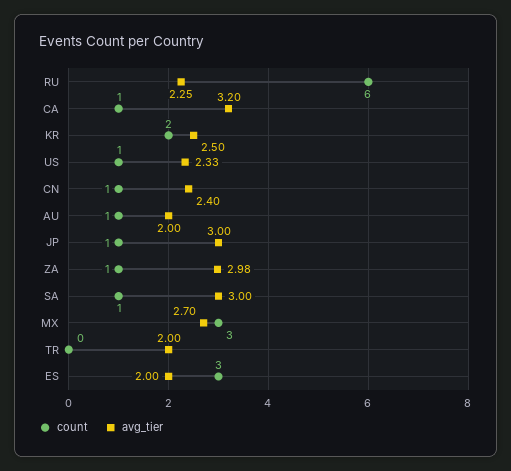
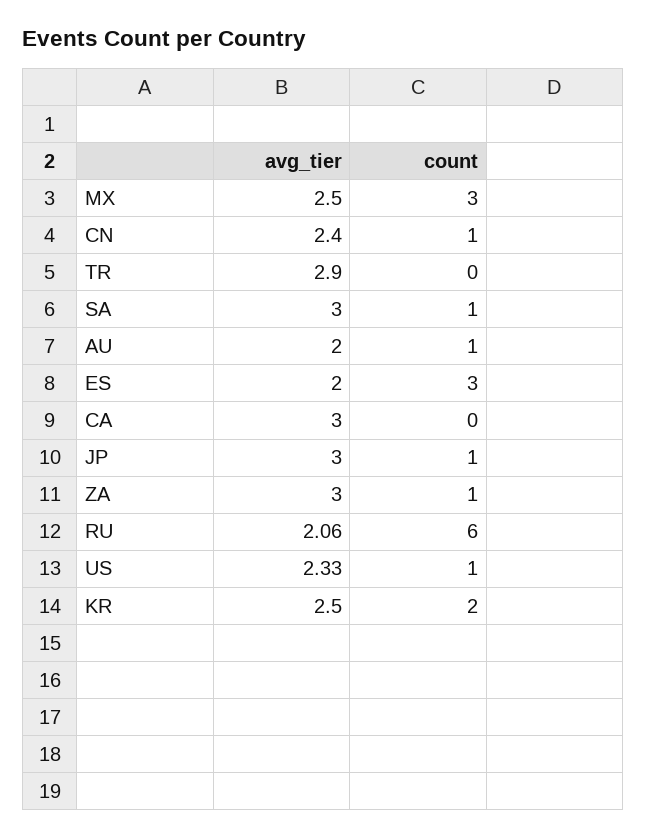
avg_tier, RU: 2.25 -> 2.06
count, CA: 1 -> 0
avg_tier, CA: 3.2 -> 3
avg_tier, ZA: 2.98 -> 3
avg_tier, MX: 2.7 -> 2.5
avg_tier, TR: 2 -> 2.9

